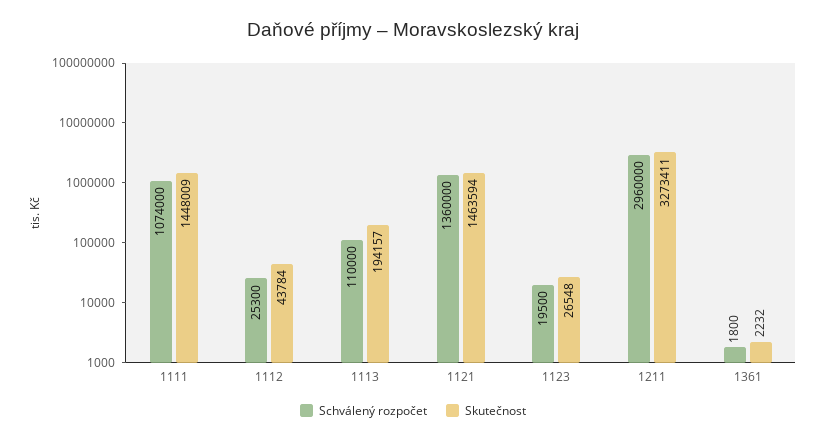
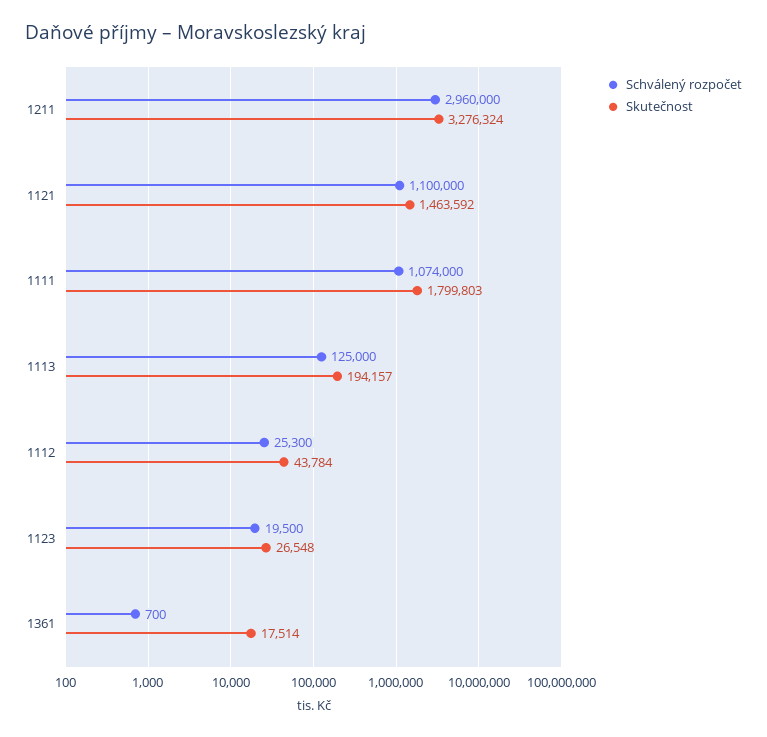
Skutečnost, 1111: 1448009 -> 1799803
Schválený rozpočet, 1113: 110000 -> 125000
Schválený rozpočet, 1121: 1360000 -> 1100000
Skutečnost, 1121: 1463594 -> 1463592
Skutečnost, 1211: 3273411 -> 3276324
Schválený rozpočet, 1361: 1800 -> 700
Skutečnost, 1361: 2232 -> 17514

